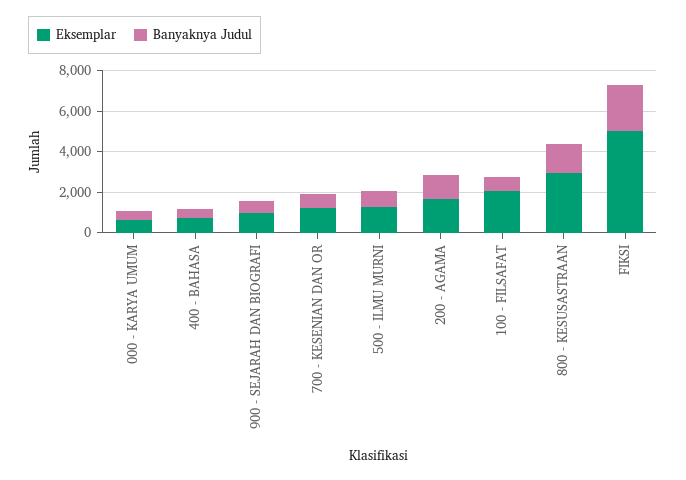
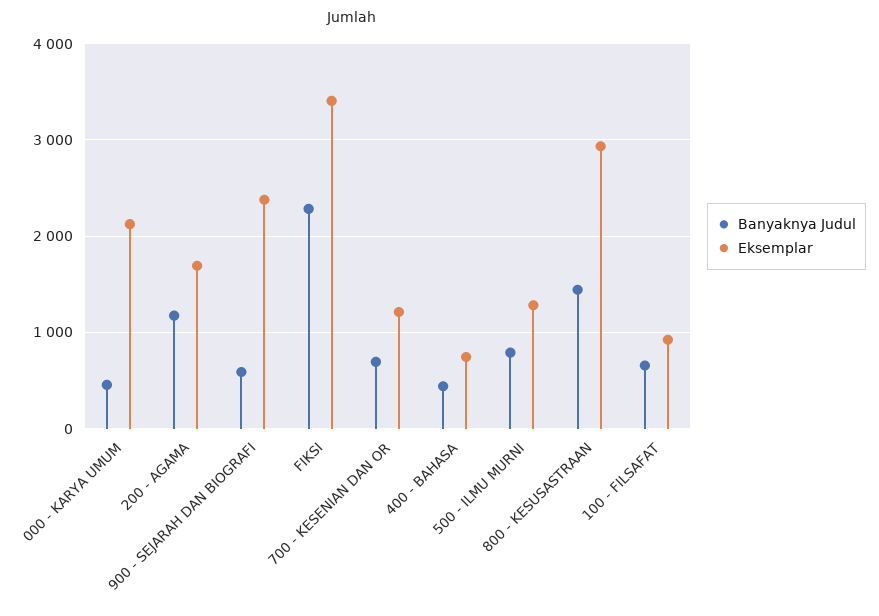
Eksemplar, 000 - KARYA UMUM: 500 -> 2100
Eksemplar, 900 - SEJARAH DAN BIOGRAFI: 1000 -> 2400
Eksemplar, 100 - FILSAFAT: 2000 -> 900
Eksemplar, FIKSI: 5000 -> 3400

